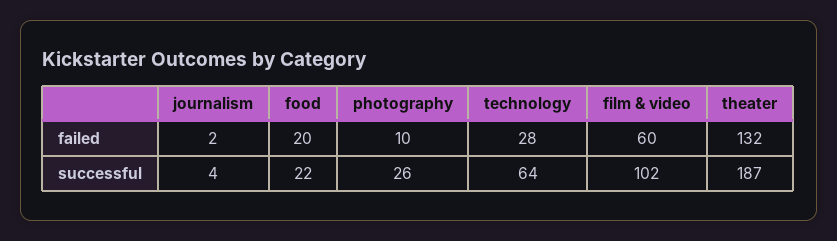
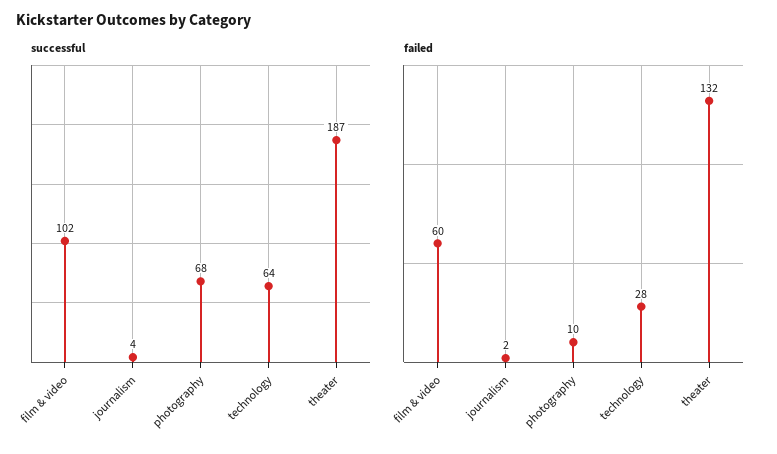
failed, food: 20 -> none
successful, food: 22 -> none
successful, photography: 26 -> 68

